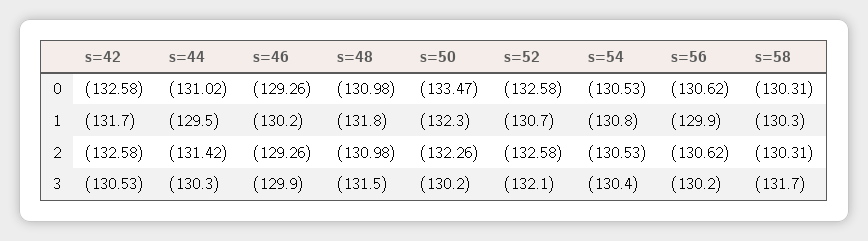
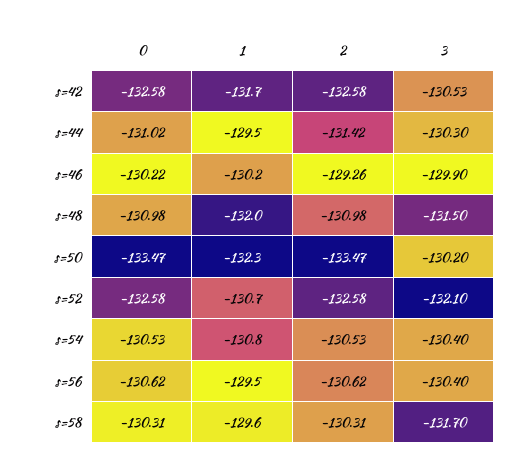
s=46, 0: -129.26 -> -130.22
s=48, 1: -131.8 -> -132
s=56, 1: -129.9 -> -129.5
s=58, 1: -130.3 -> -129.6
s=50, 2: -132.26 -> -133.47
s=56, 3: -130.2 -> -130.4

